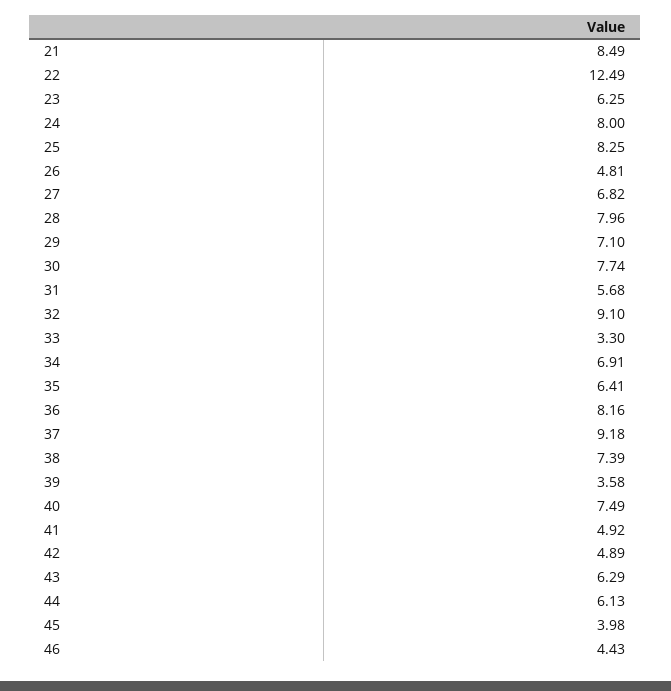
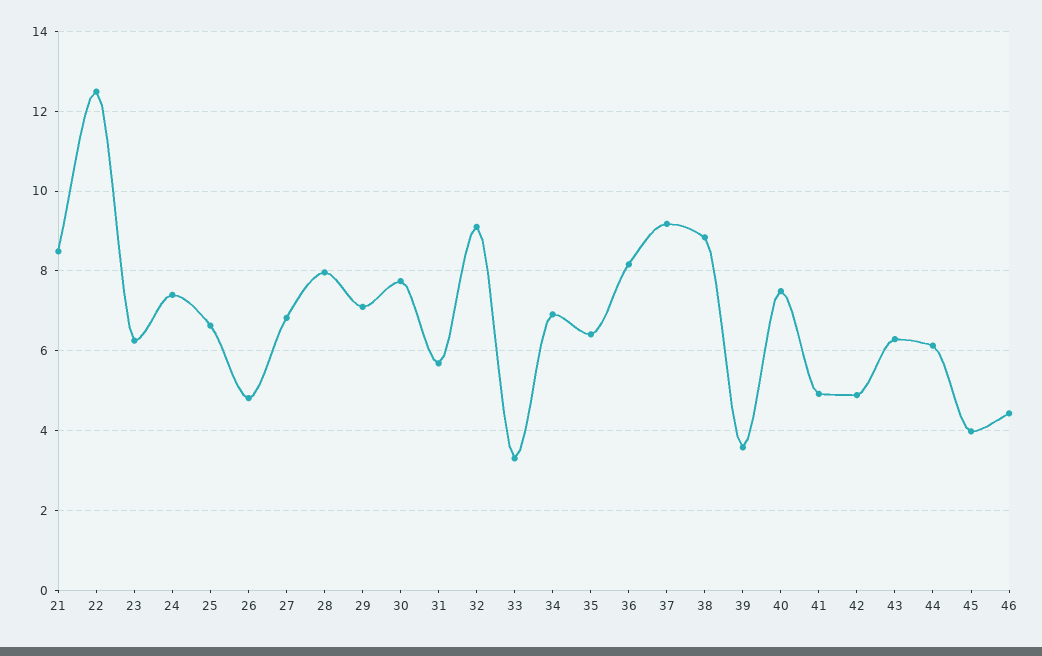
24: 8 -> 7.4
25: 8.25 -> 6.6
38: 7.39 -> 8.8

